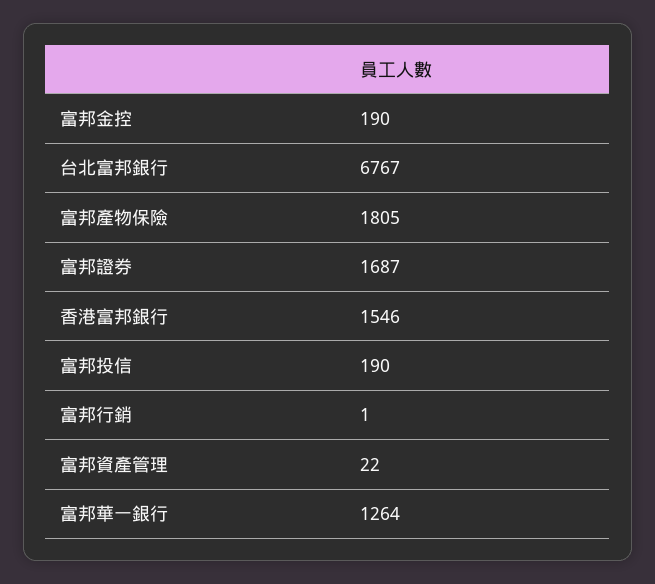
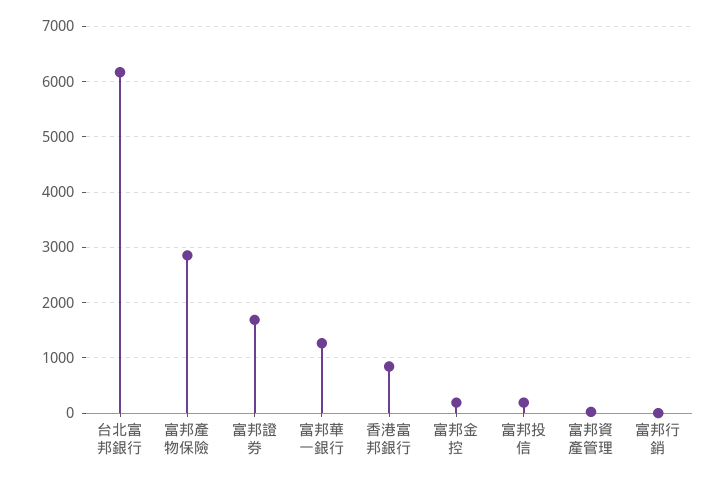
台北富邦銀行: 6767 -> 6200
富邦產物保險: 1805 -> 2800
香港富邦銀行: 1546 -> 800

